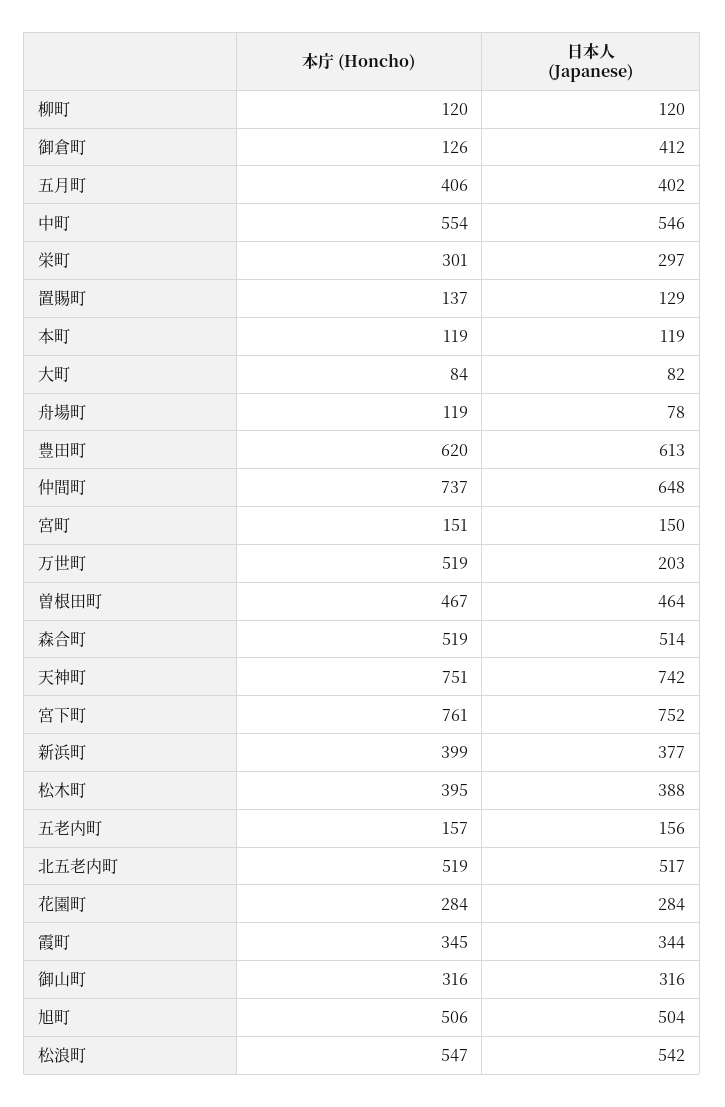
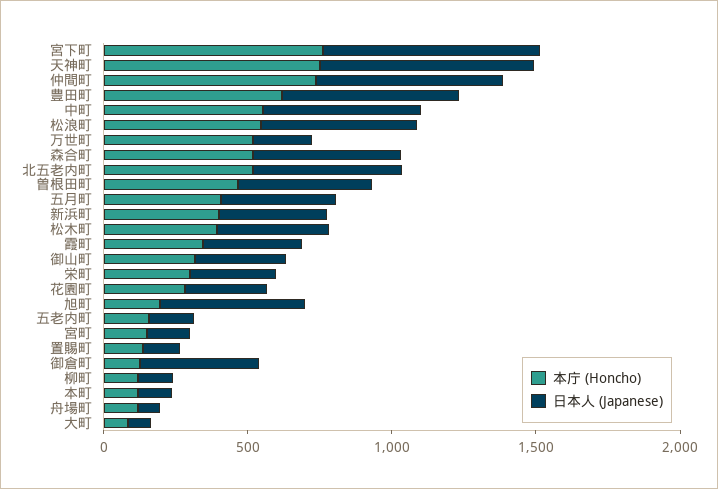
本庁 (Honcho), 旭町: 506 -> 200

